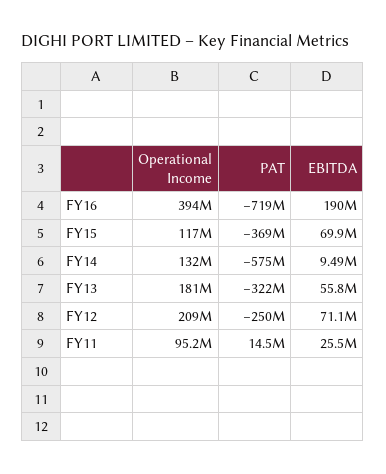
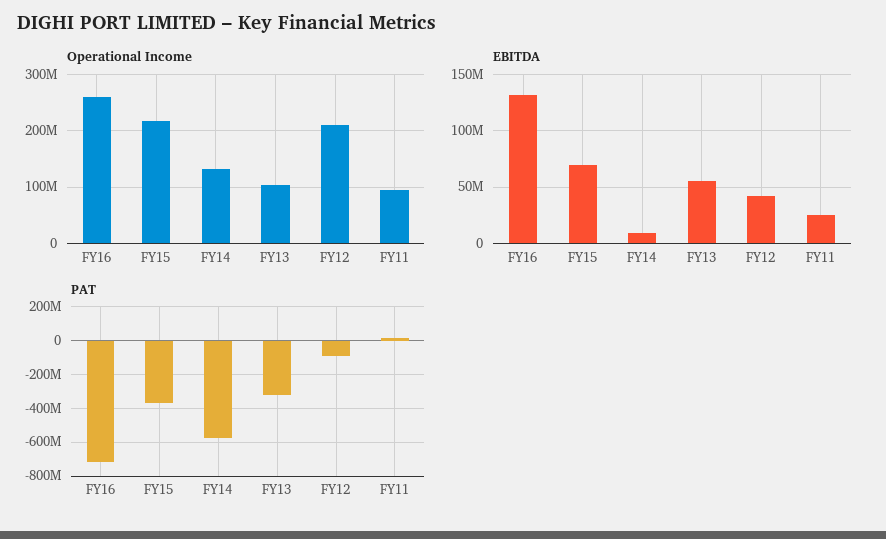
Operational Income, FY16: 394000000 -> 260000000
EBITDA, FY16: 190000000 -> 130000000
Operational Income, FY15: 117000000 -> 220000000
Operational Income, FY13: 181000000 -> 100000000
PAT, FY12: -250000000 -> -100000000
EBITDA, FY12: 71100000 -> 40000000

